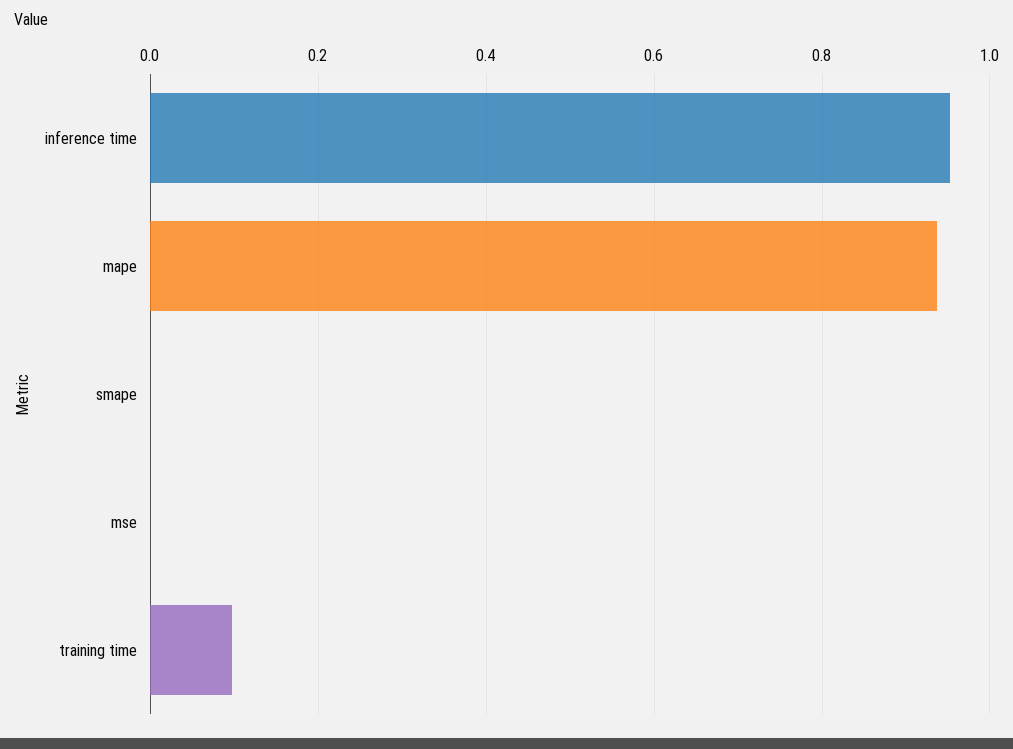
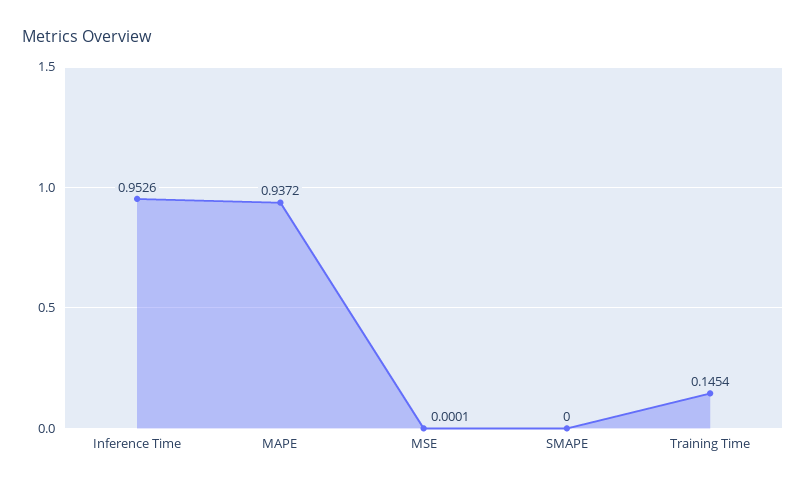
training time: 0.1 -> 0.1454

